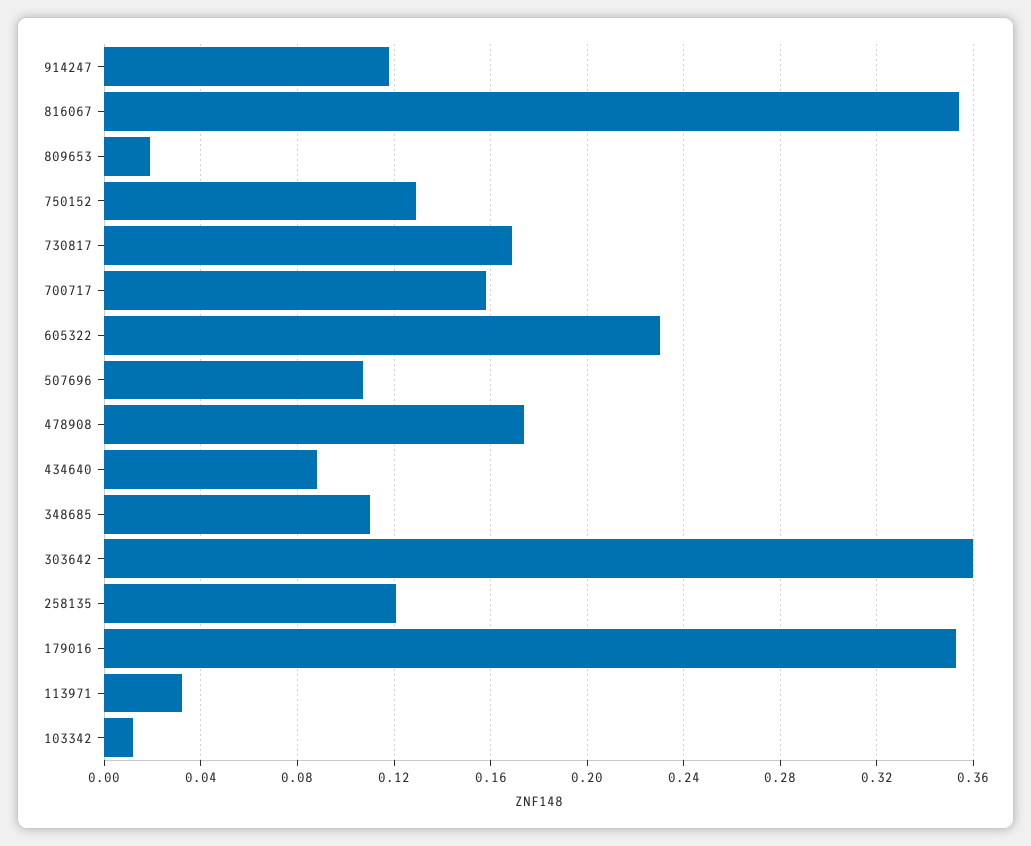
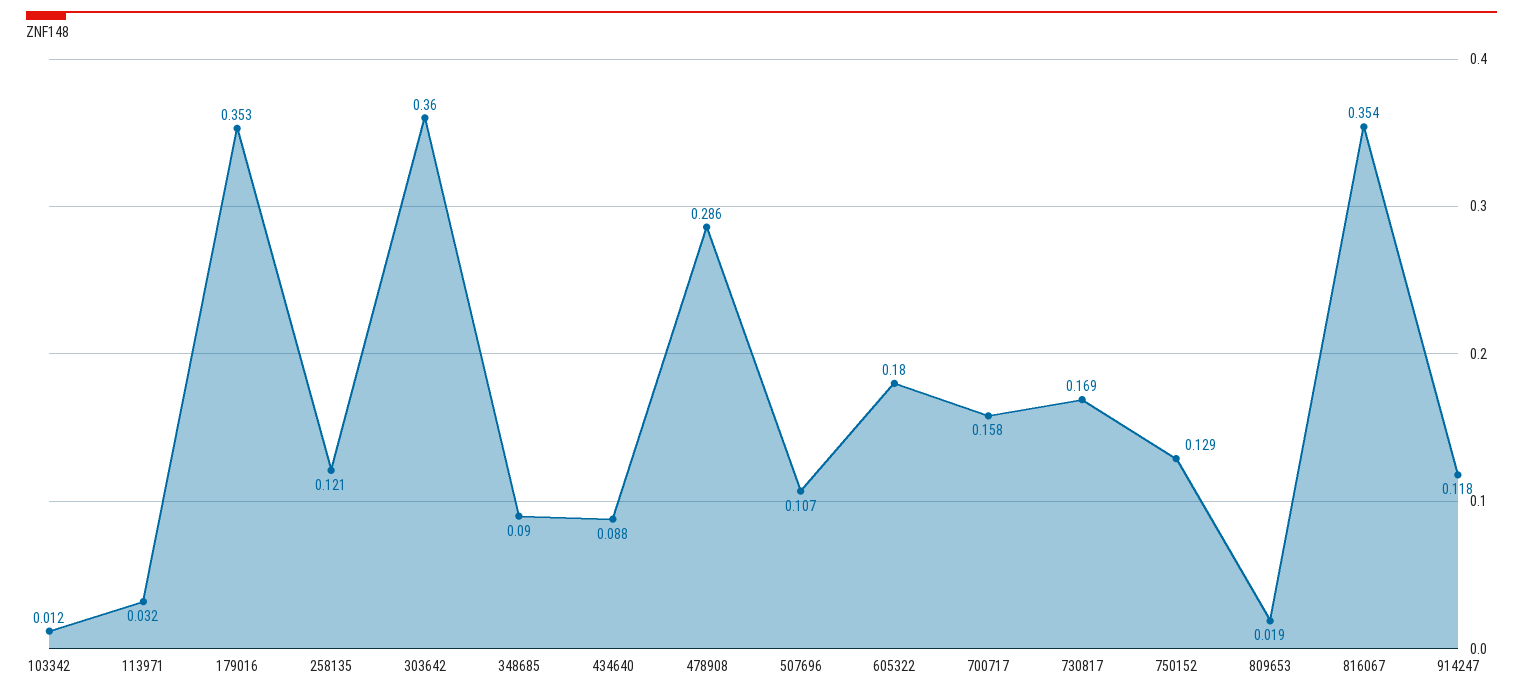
605322: 0.23 -> 0.18
478908: 0.175 -> 0.286
348685: 0.11 -> 0.09

